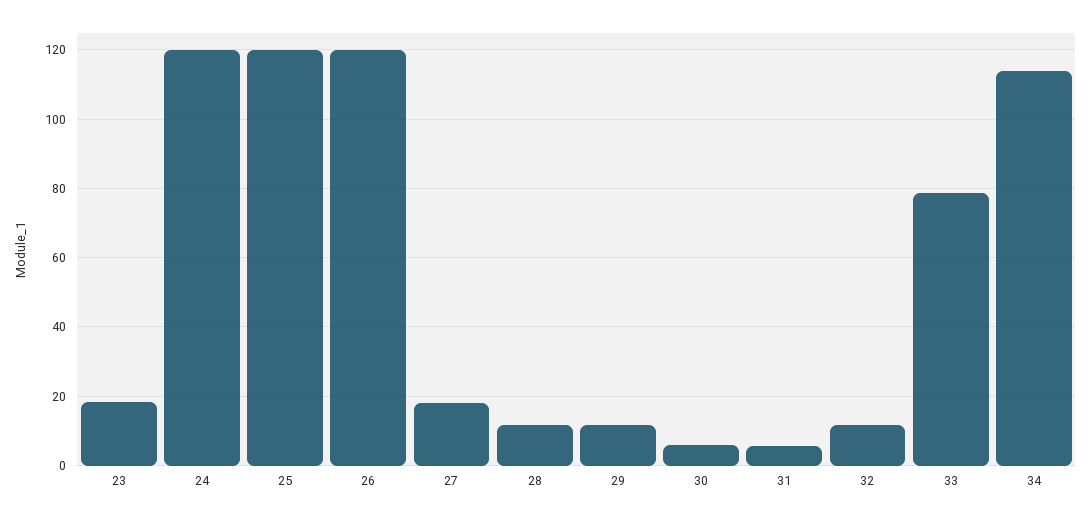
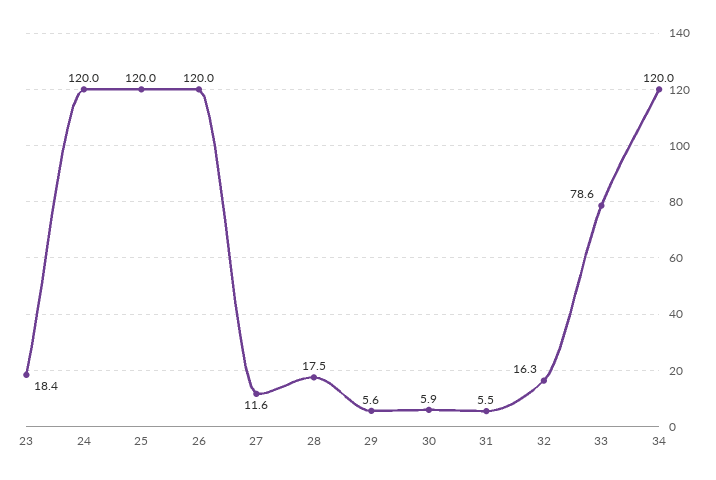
27: 18 -> 11.6
28: 12 -> 17.5
29: 12 -> 5.6
32: 12 -> 16.3
34: 114 -> 120

